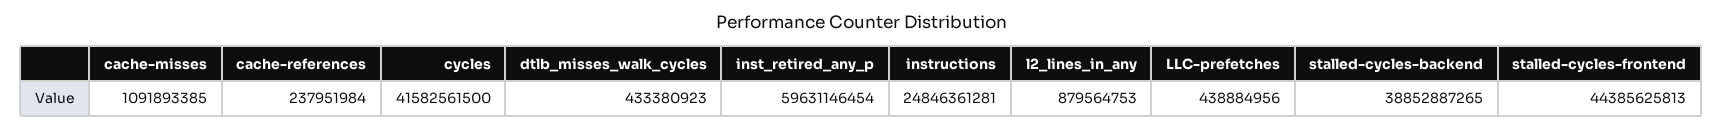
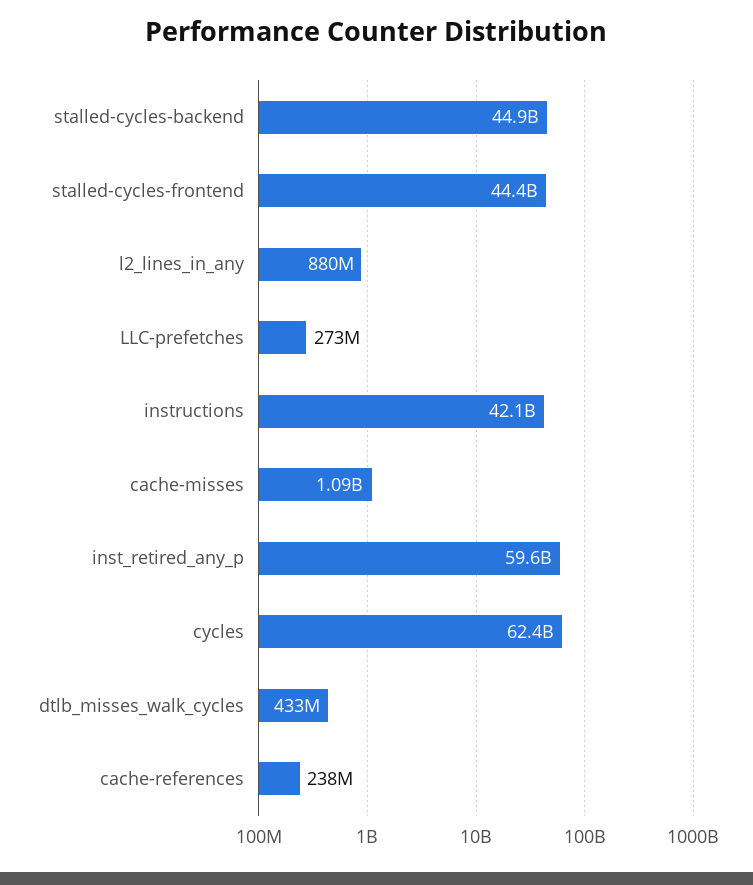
cycles: 41582561500 -> 62400000000
instructions: 24846361281 -> 42100000000
LLC-prefetches: 438884956 -> 273000000
stalled-cycles-backend: 38852887265 -> 44900000000

